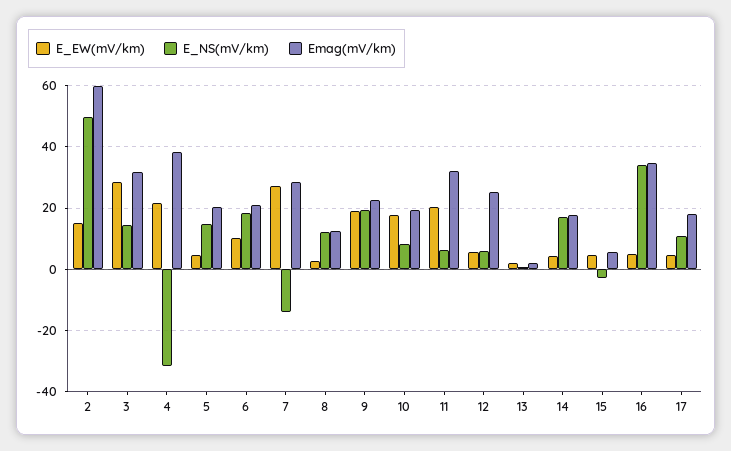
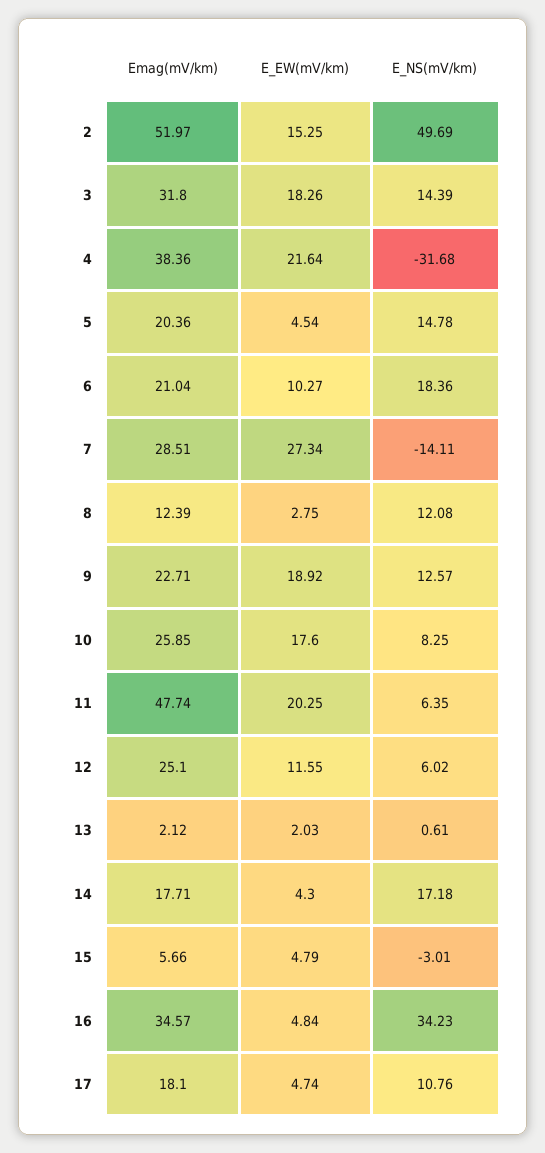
Emag(mV/km), 2: 60 -> 51.97
E_EW(mV/km), 3: 28 -> 18.26
E_NS(mV/km), 9: 20 -> 12.57
Emag(mV/km), 10: 20 -> 25.85
Emag(mV/km), 11: 32 -> 47.74
E_EW(mV/km), 12: 6 -> 11.55

